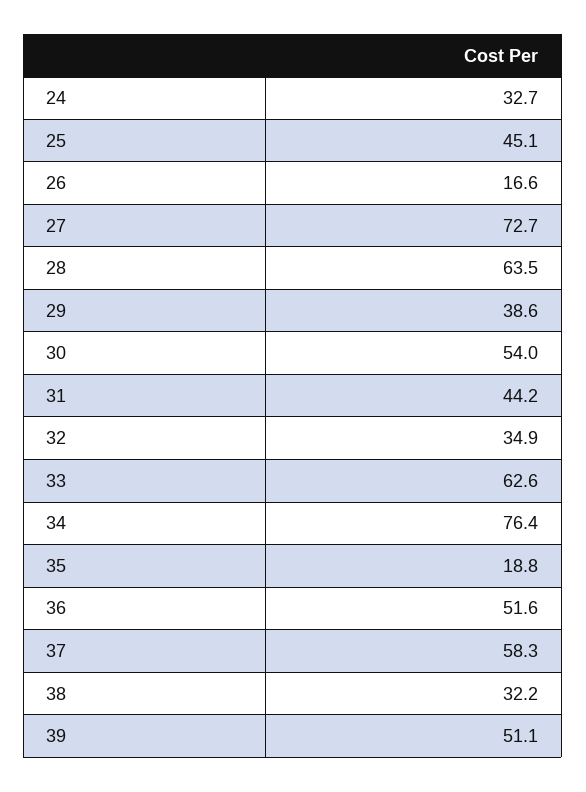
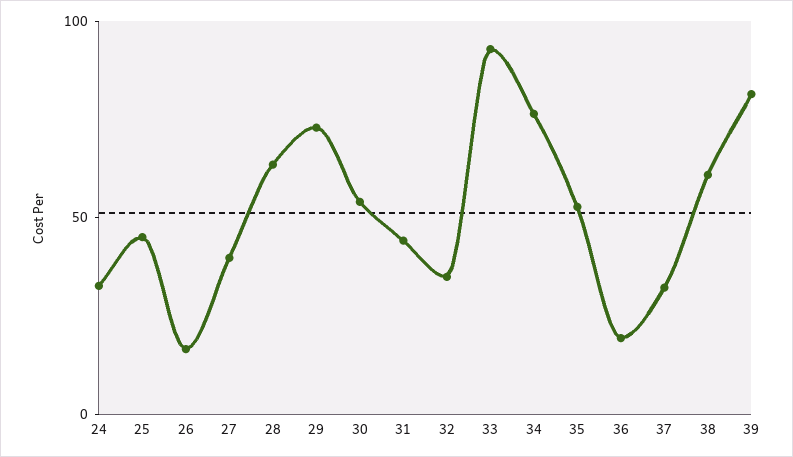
27: 72.7 -> 40
29: 38.6 -> 70
33: 62.6 -> 90
35: 18.8 -> 50
36: 51.6 -> 20
37: 58.3 -> 30
38: 32.2 -> 60
39: 51.1 -> 80

